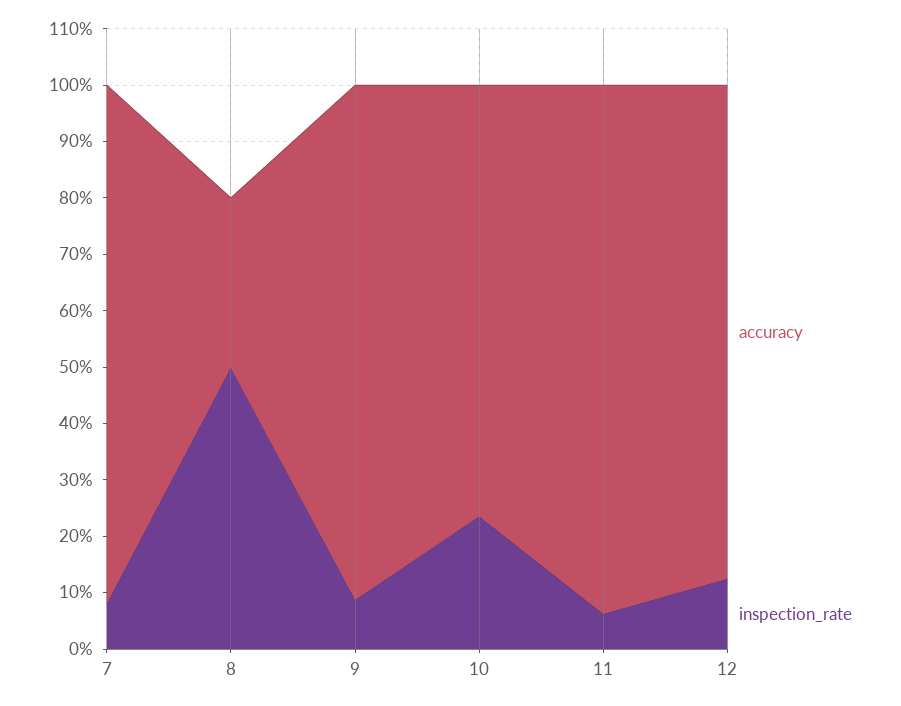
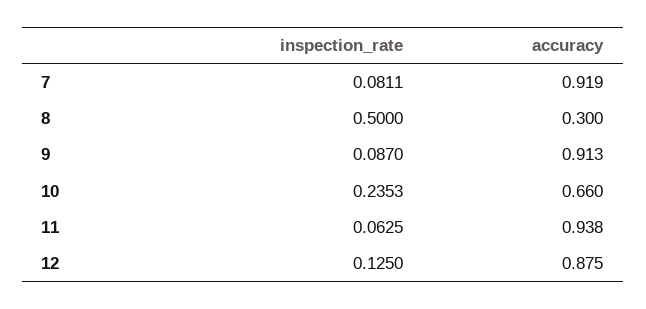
accuracy, 10: 0.76 -> 0.66

